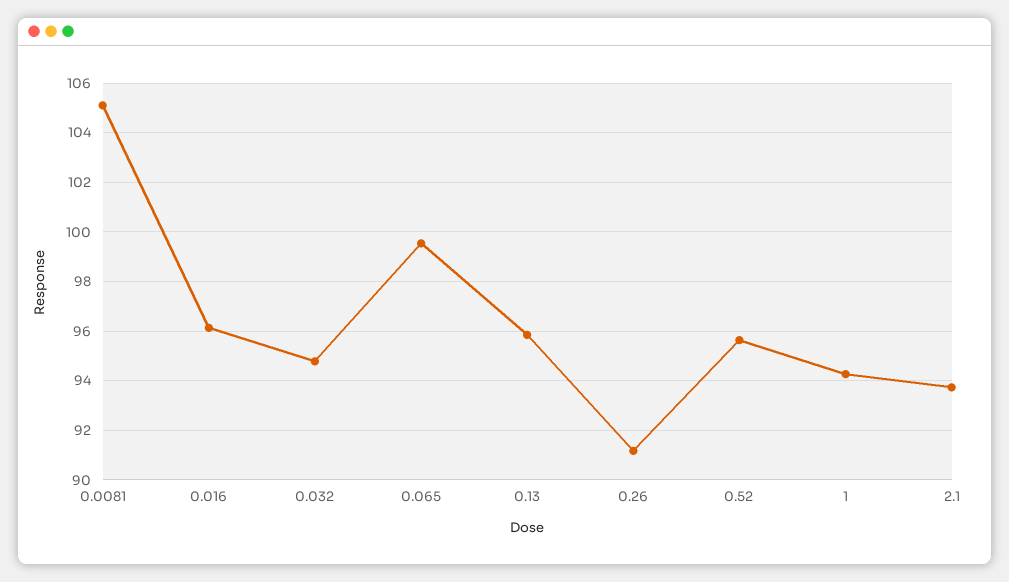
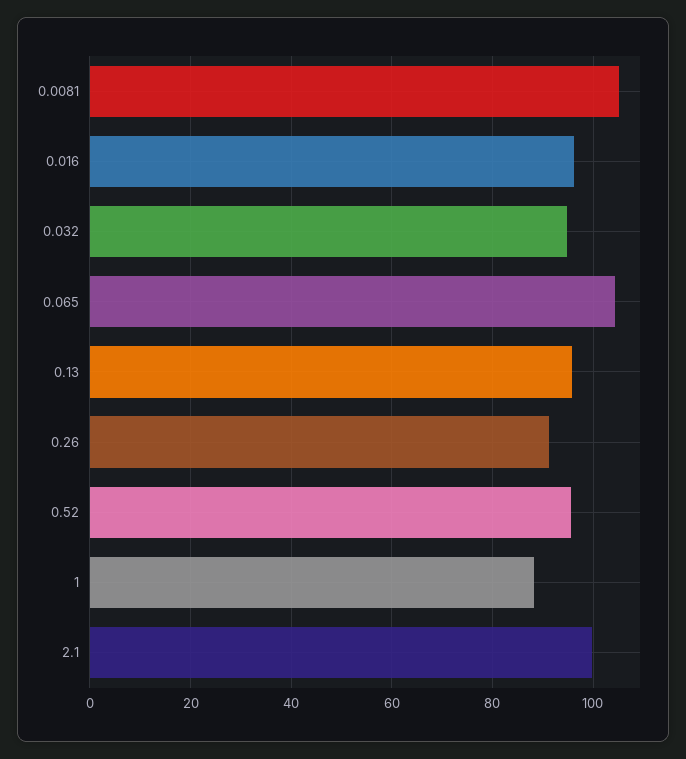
0.065: 99.5 -> 104
1: 94.25 -> 88
2.1: 93.75 -> 100

